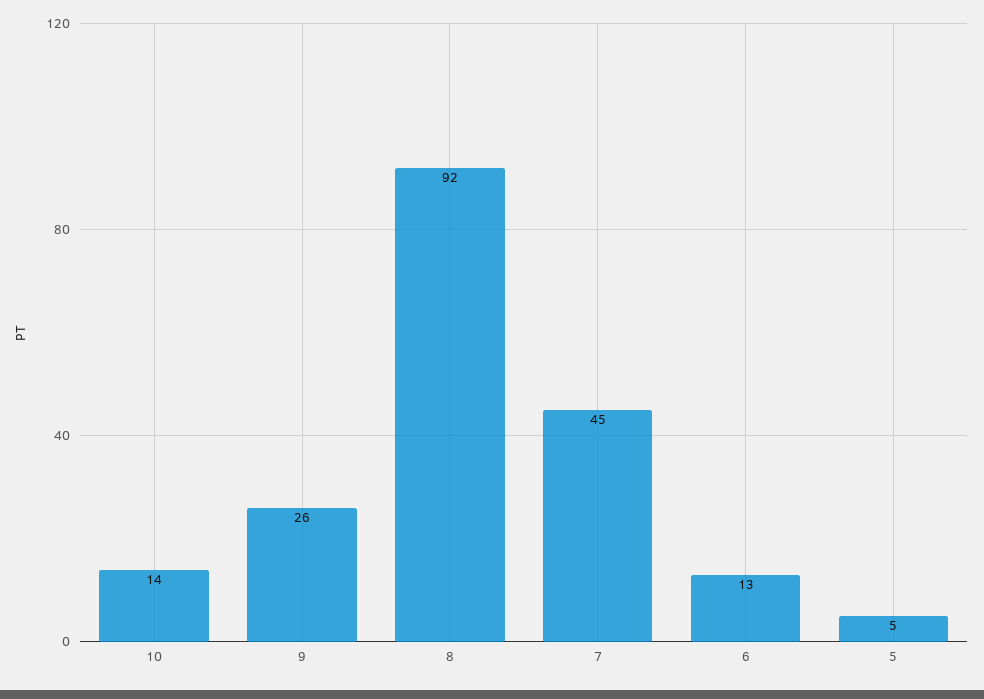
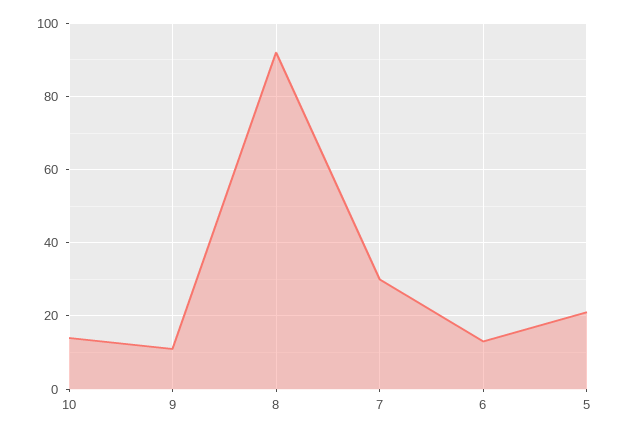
9: 26 -> 10
7: 45 -> 30
5: 5 -> 20

